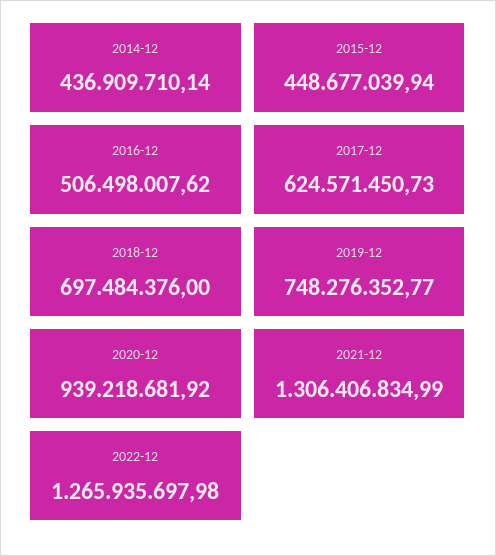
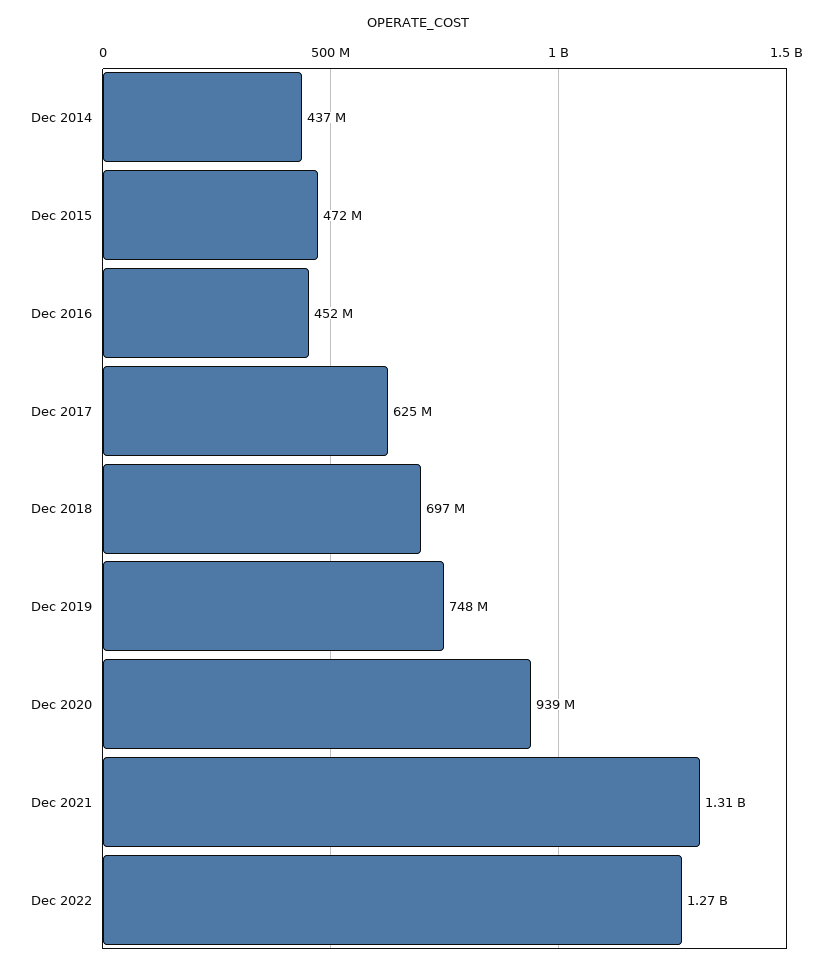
2015-12: 448677039.94 -> 472000000
2016-12: 506498007.62 -> 452000000

